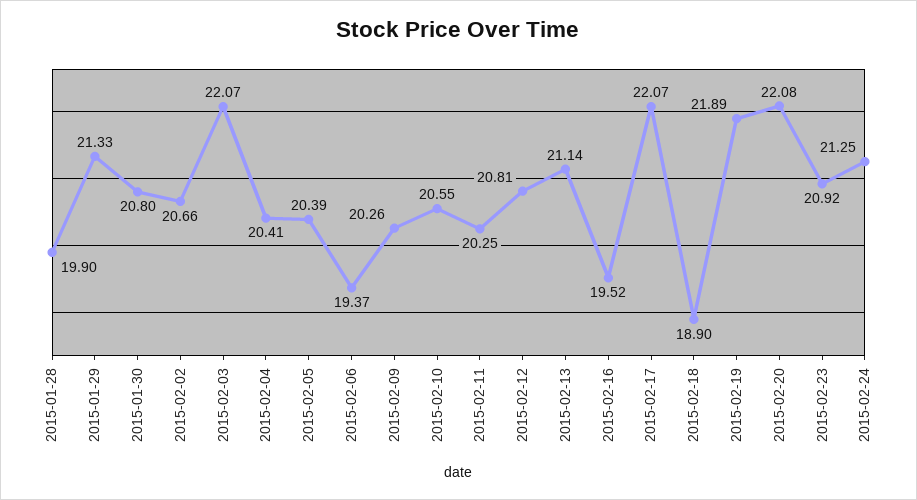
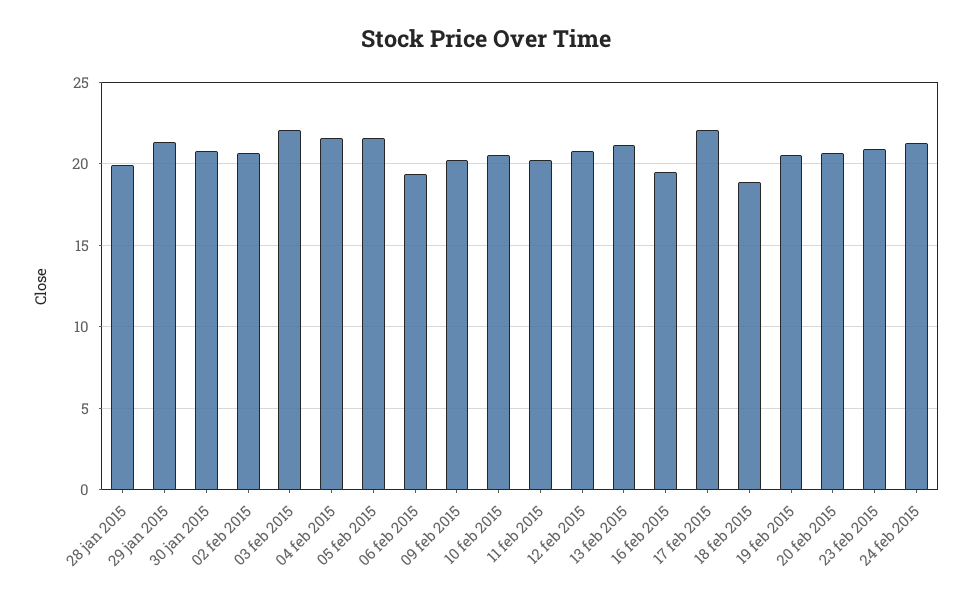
2015-02-04: 20.41 -> 21.5
2015-02-05: 20.39 -> 21.5
2015-02-19: 21.89 -> 20.5
2015-02-20: 22.08 -> 20.5

